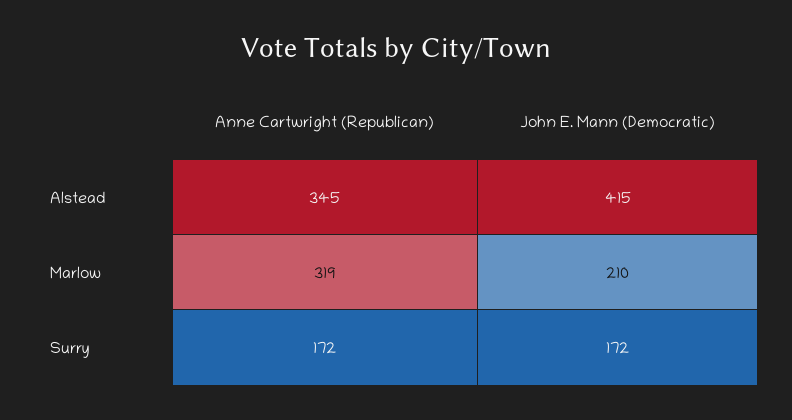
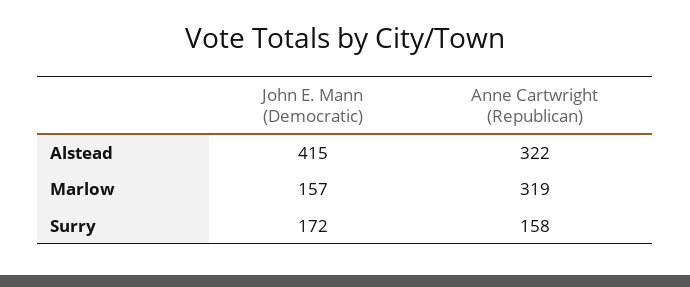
Anne Cartwright (Republican), Alstead: 345 -> 322
John E. Mann (Democratic), Marlow: 210 -> 157
Anne Cartwright (Republican), Surry: 172 -> 158

